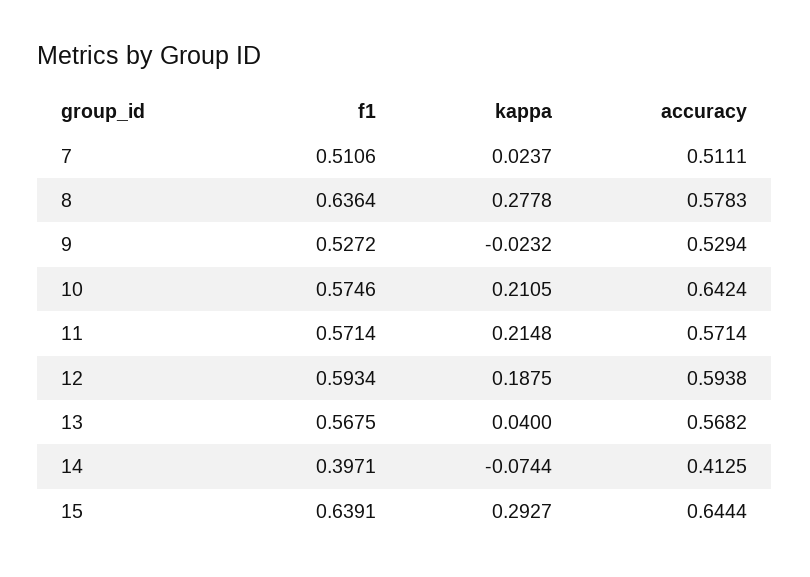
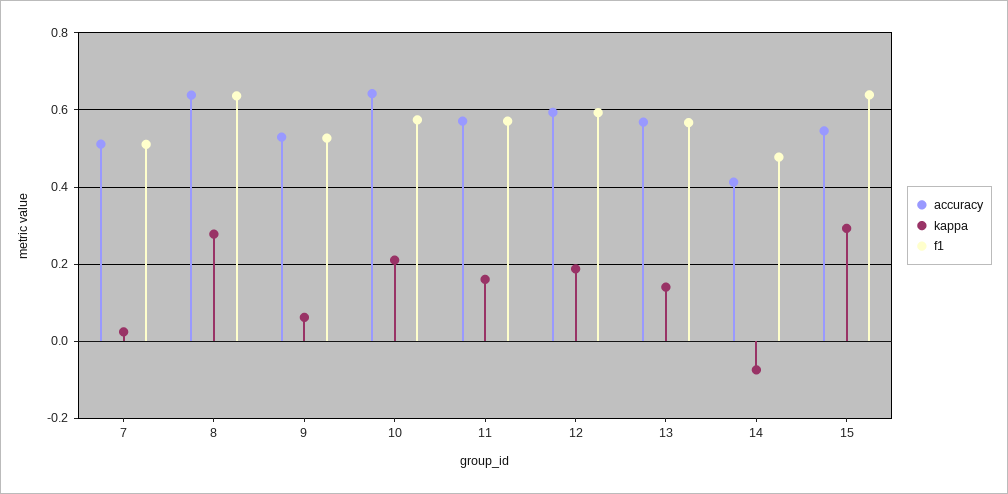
accuracy, 8: 0.5783 -> 0.64
kappa, 9: -0.0232 -> 0.06
kappa, 11: 0.2148 -> 0.16
kappa, 13: 0.04 -> 0.14
f1, 14: 0.3971 -> 0.48
accuracy, 15: 0.6444 -> 0.54

